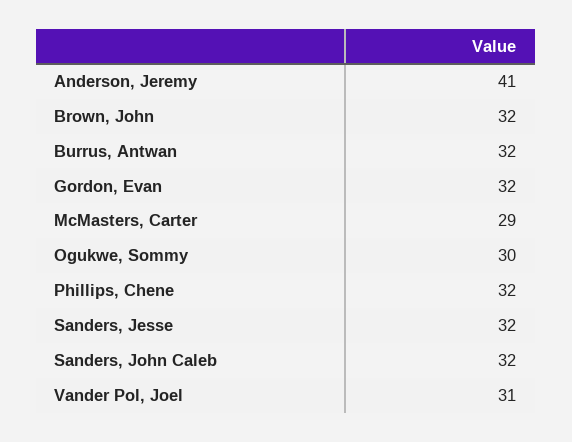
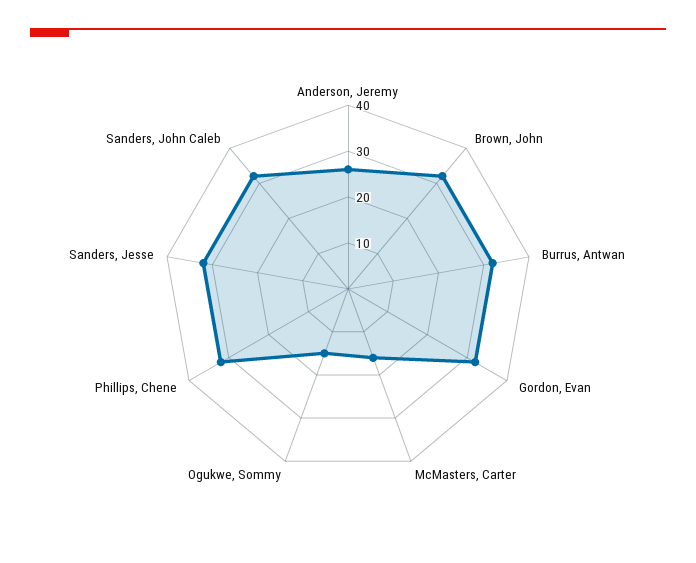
Anderson, Jeremy: 41 -> 25
McMasters, Carter: 29 -> 15
Ogukwe, Sommy: 30 -> 15
Vander Pol, Joel: 31 -> none

